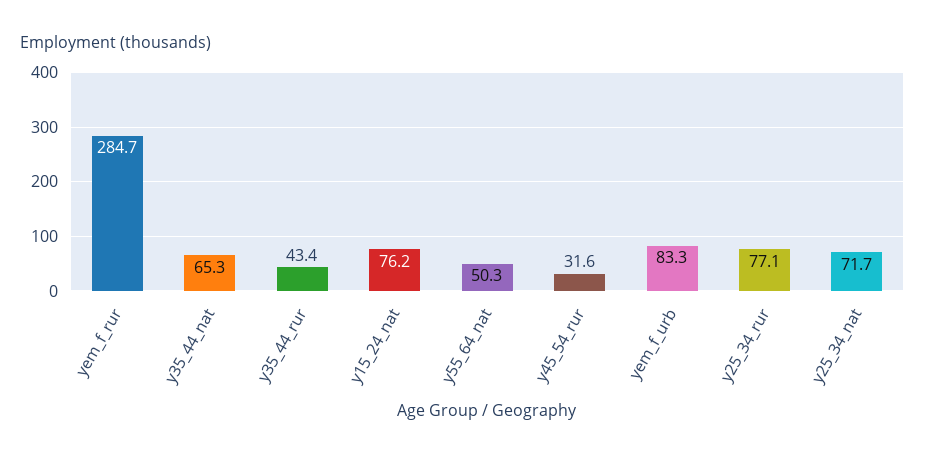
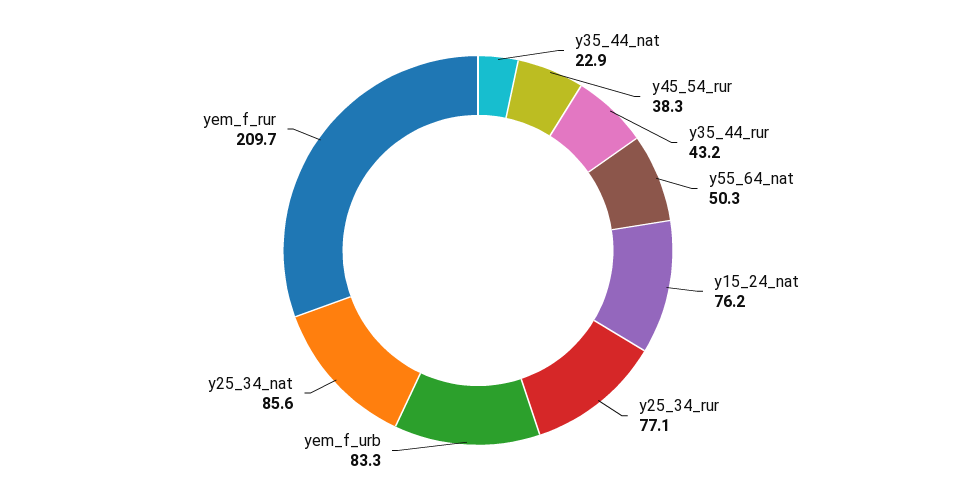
yem_f_rur: 284.7 -> 209.7
y35_44_nat: 65.3 -> 22.9
y35_44_rur: 43.4 -> 43.2
y45_54_rur: 31.6 -> 38.3
y25_34_nat: 71.7 -> 85.6

